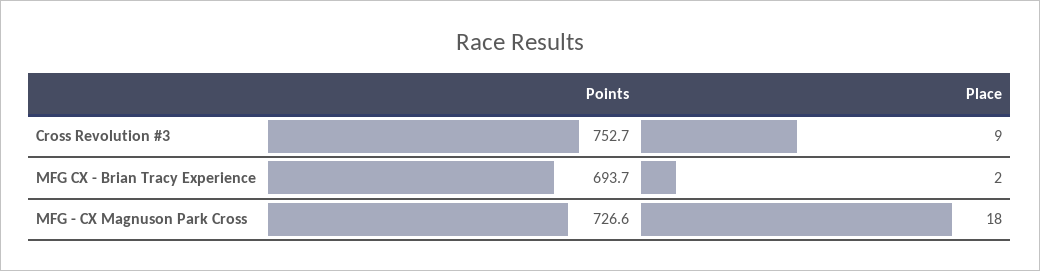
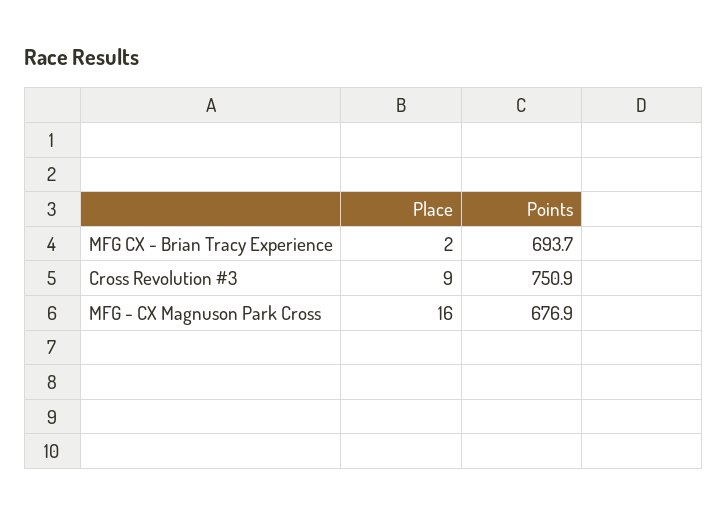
Points, Cross Revolution #3: 752.7 -> 750.9
Points, MFG - CX Magnuson Park Cross: 726.6 -> 676.9
Place, MFG - CX Magnuson Park Cross: 18 -> 16

